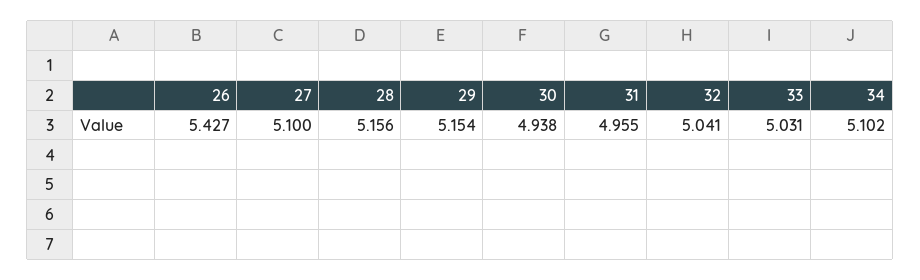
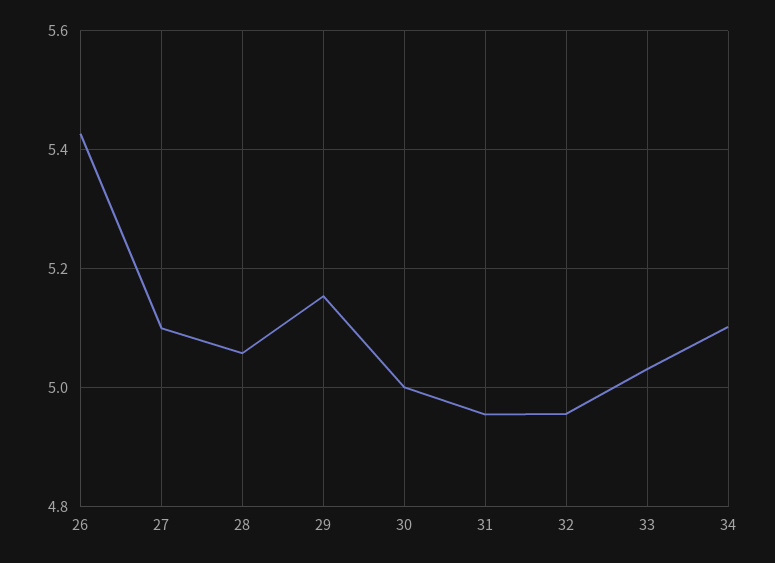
28: 5.156 -> 5.06
30: 4.938 -> 5
32: 5.041 -> 4.96

